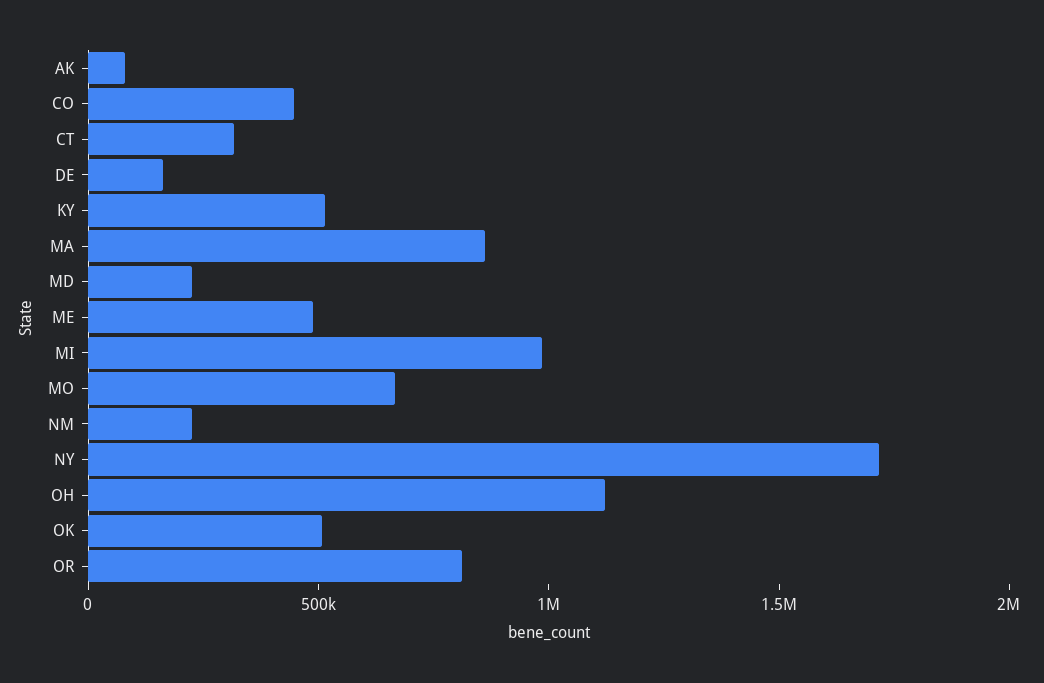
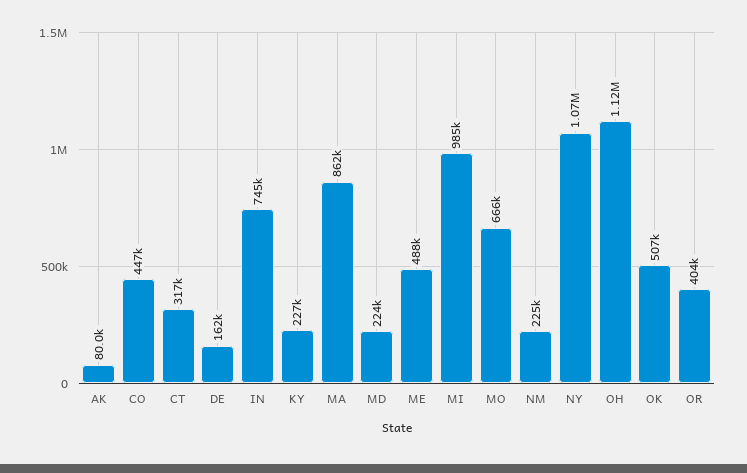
KY: 500000 -> 227000
NY: 1700000 -> 1070000
OR: 800000 -> 404000
IN: none -> 745000

